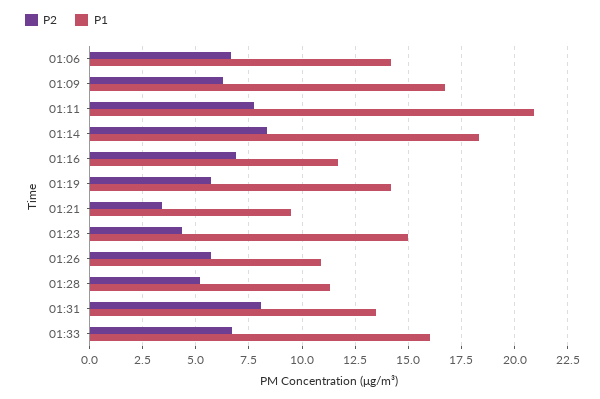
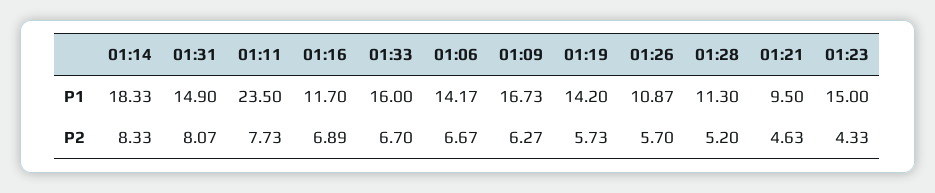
P1, 01:11: 21 -> 23.5
P2, 01:21: 3.5 -> 4.63
P1, 01:31: 13.5 -> 14.9

